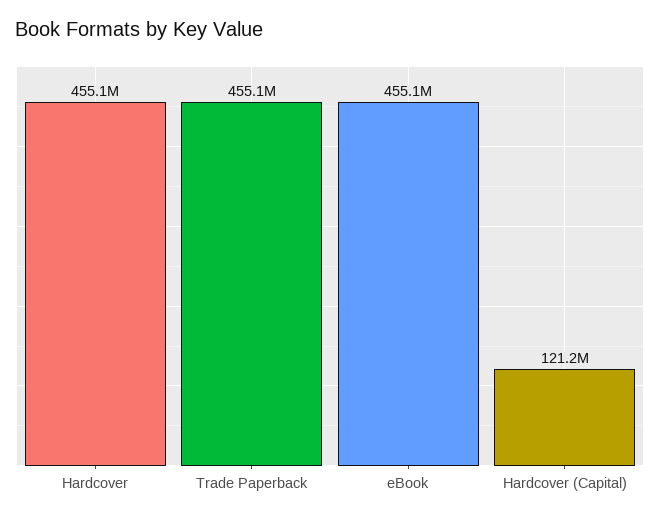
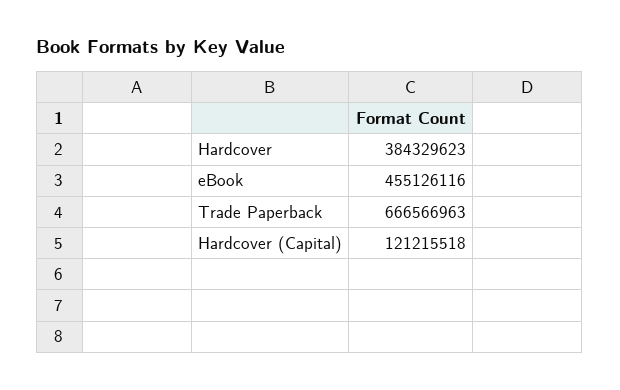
Hardcover: 455100000 -> 384329623
Trade Paperback: 455100000 -> 666566963

